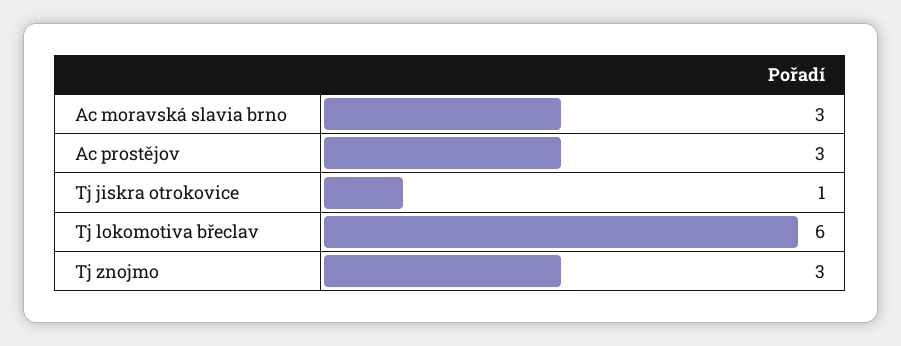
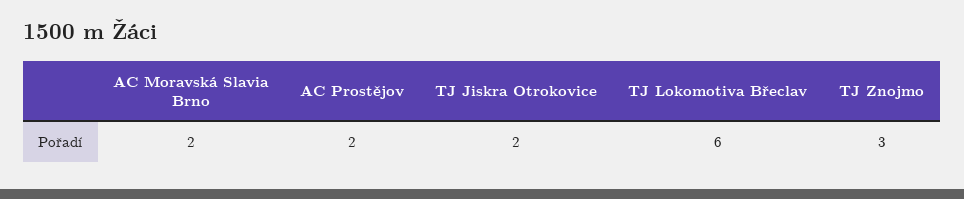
Ac moravská slavia brno: 3 -> 2
Ac prostějov: 3 -> 2
Tj jiskra otrokovice: 1 -> 2

